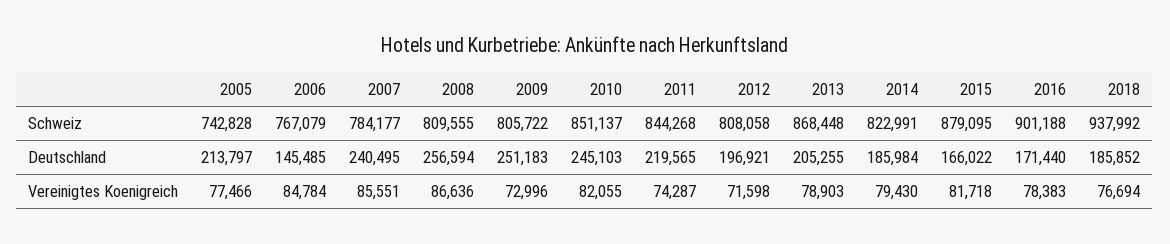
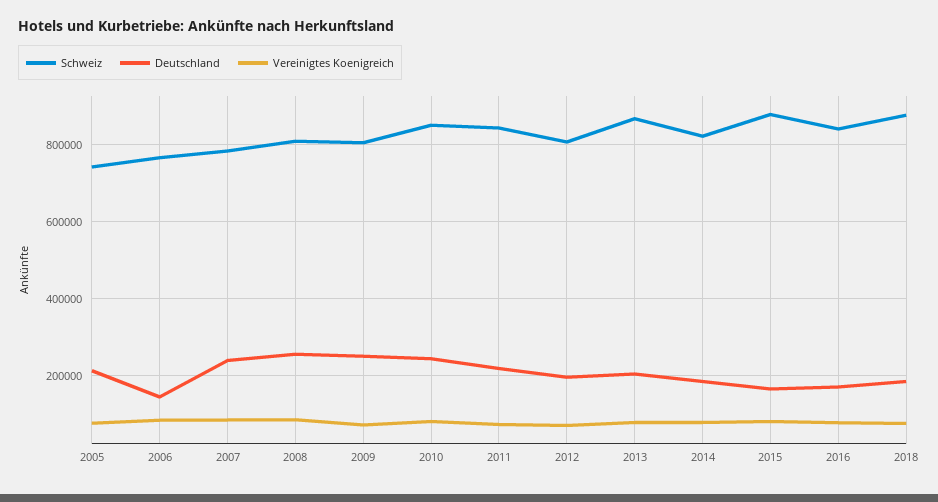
Schweiz, 2016: 901188 -> 840000
Schweiz, 2018: 937992 -> 880000

